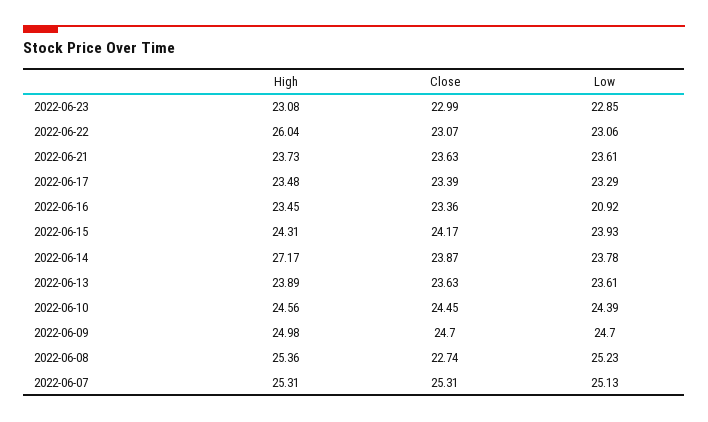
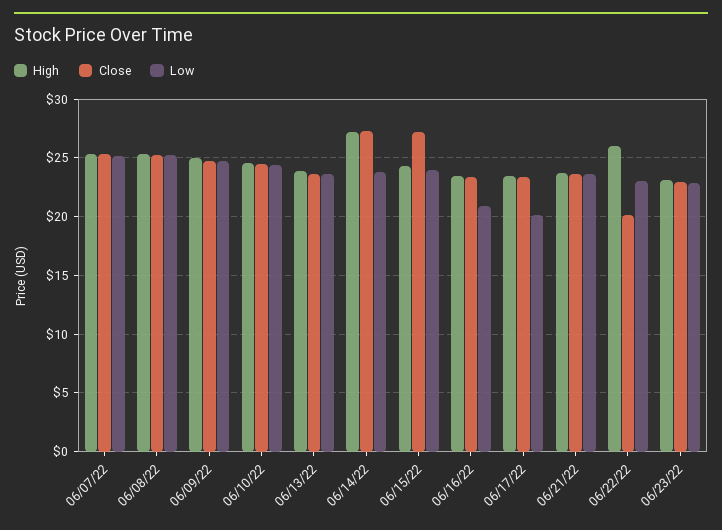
Close, 2022-06-22: 23.07 -> 20
Low, 2022-06-17: 23.29 -> 20
Close, 2022-06-15: 24.17 -> 27
Close, 2022-06-14: 23.87 -> 27
Close, 2022-06-08: 22.74 -> 25

